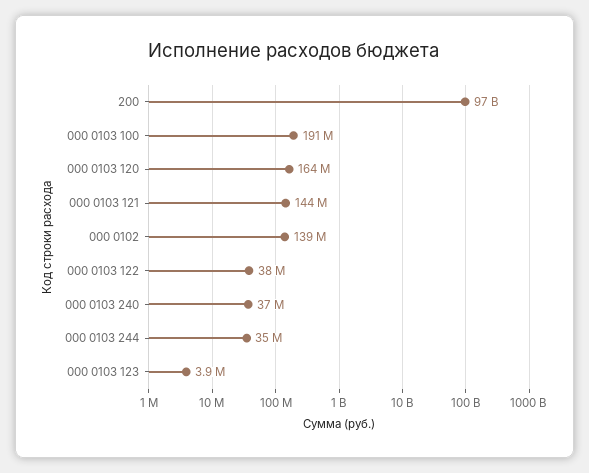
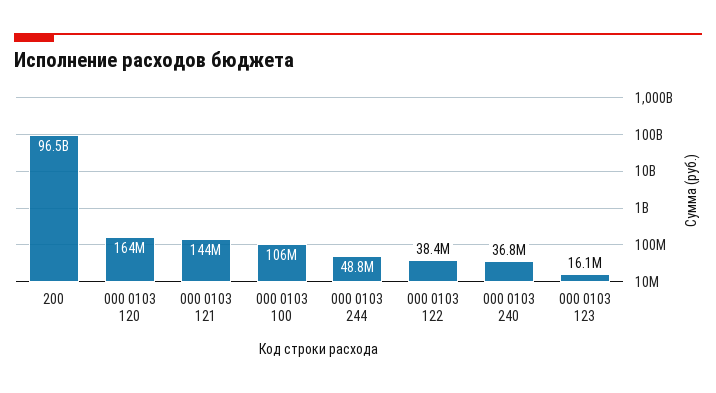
000 0103 100: 191000000 -> 106000000
000 0102: 139000000 -> none
000 0103 244: 35000000 -> 48800000
000 0103 123: 3900000 -> 16100000

